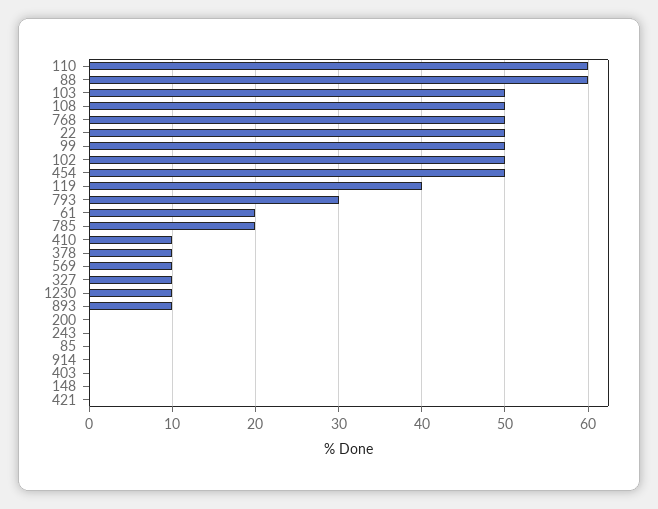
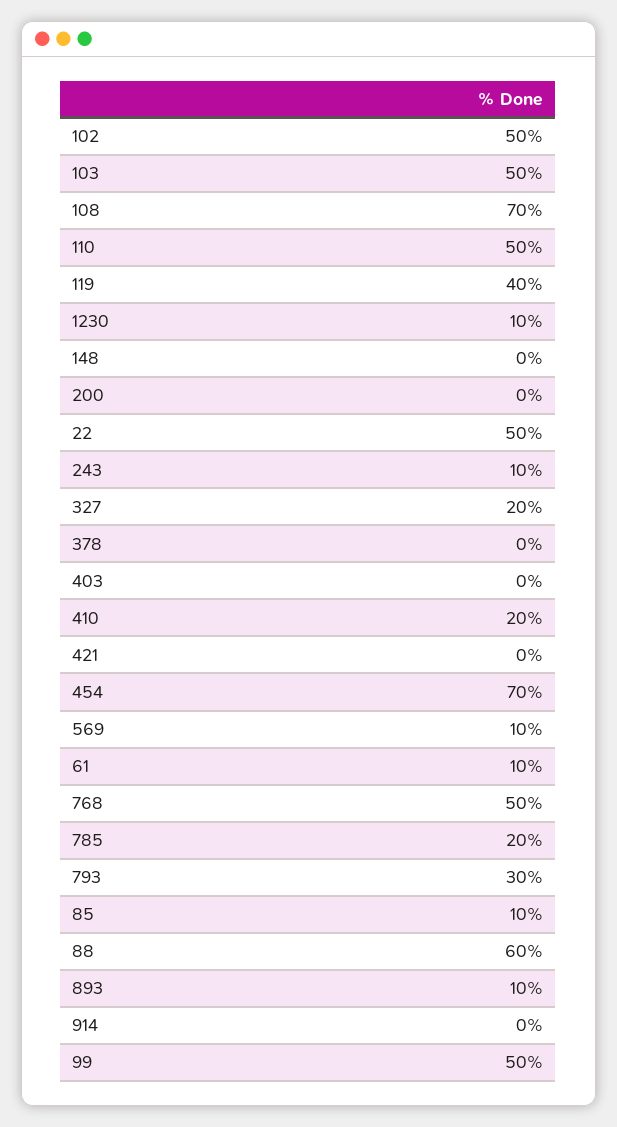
110: 60 -> 50
108: 50 -> 70
454: 50 -> 70
61: 20 -> 10
410: 10 -> 20
378: 10 -> 0
327: 10 -> 20
243: 0 -> 10
85: 0 -> 10

